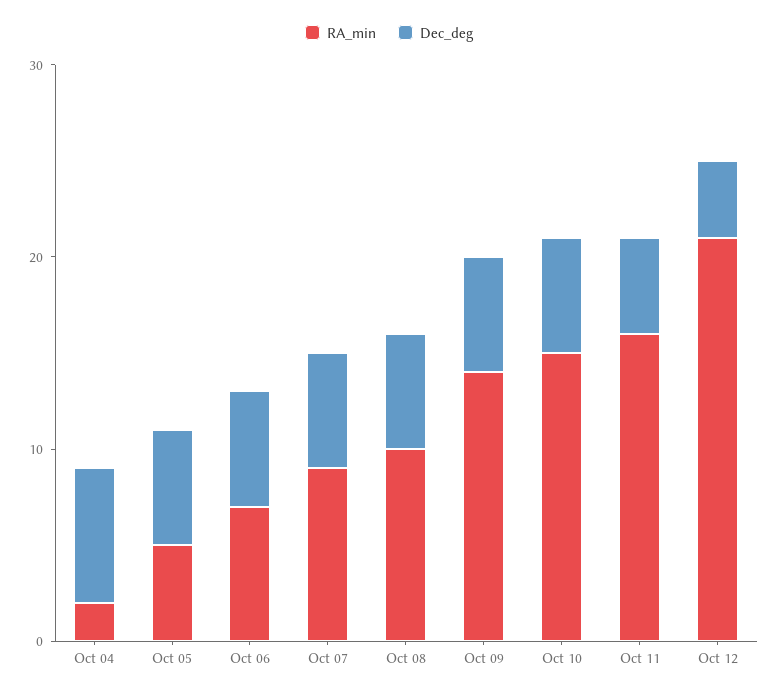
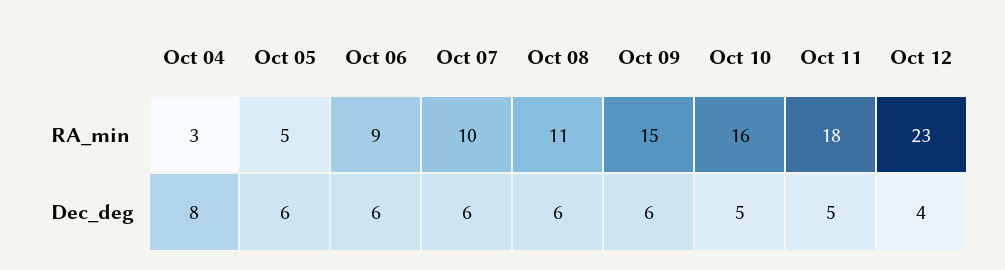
RA_min, Oct 04: 2 -> 3
Dec_deg, Oct 04: 7 -> 8
RA_min, Oct 06: 7 -> 9
RA_min, Oct 07: 9 -> 10
RA_min, Oct 08: 10 -> 11
RA_min, Oct 09: 14 -> 15
RA_min, Oct 10: 15 -> 16
Dec_deg, Oct 10: 6 -> 5
RA_min, Oct 11: 16 -> 18
RA_min, Oct 12: 21 -> 23

